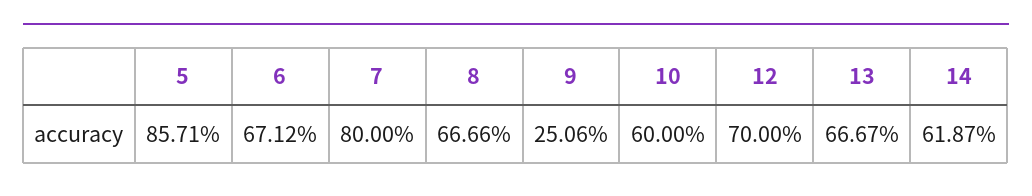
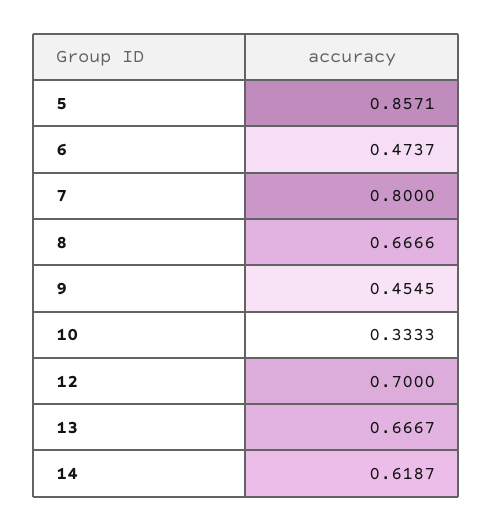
6: 0.6712 -> 0.4737
9: 0.2506 -> 0.4545
10: 0.6 -> 0.3333

